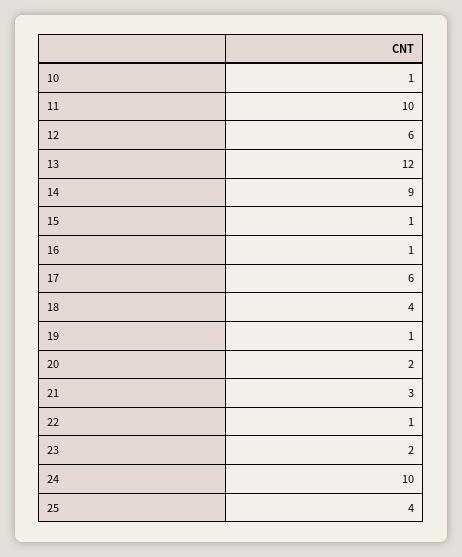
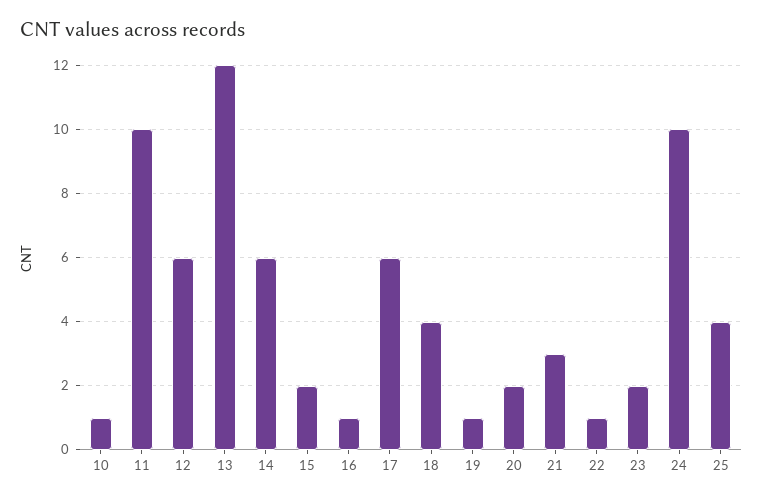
14: 9 -> 6
15: 1 -> 2

